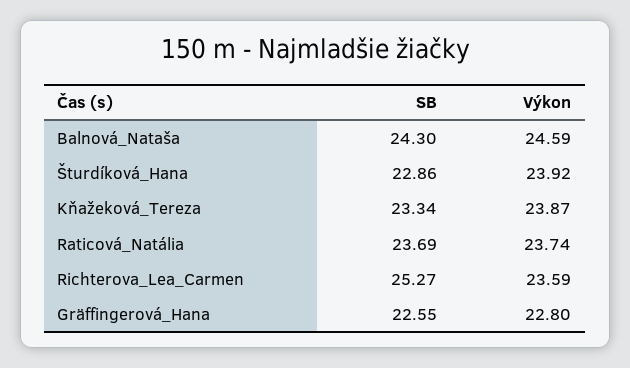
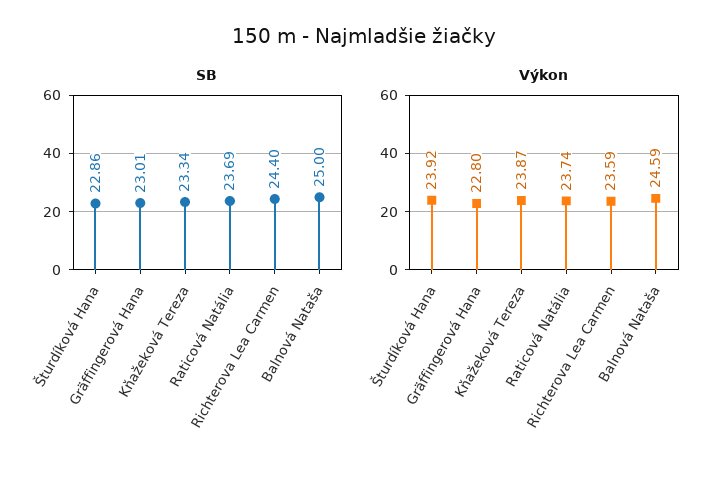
SB, Balnová_Nataša: 24.3 -> 25
SB, Richterova_Lea_Carmen: 25.27 -> 24.4
SB, Gräffingerová_Hana: 22.55 -> 23.01

